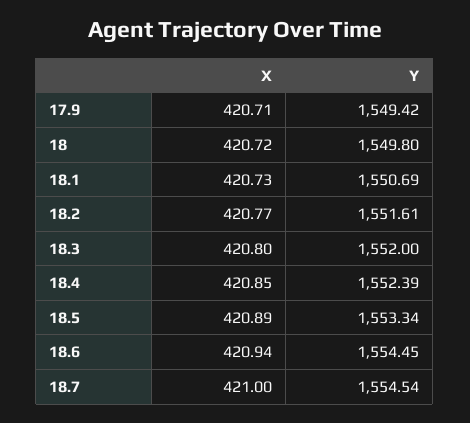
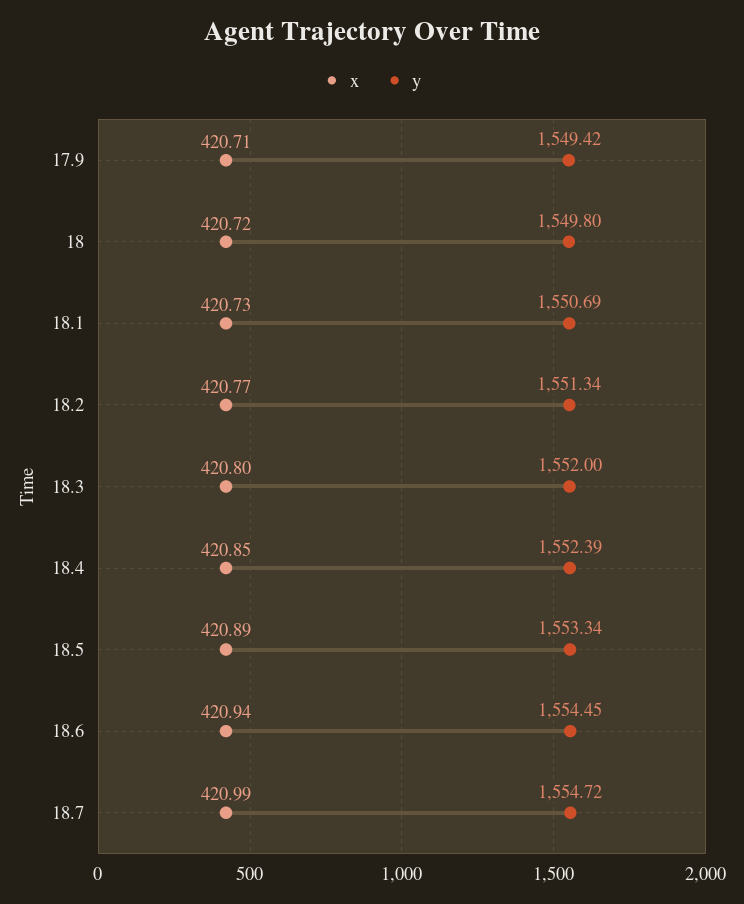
Y, 18.2: 1551.61 -> 1551.34
X, 18.7: 421 -> 420.99
Y, 18.7: 1554.54 -> 1554.72

